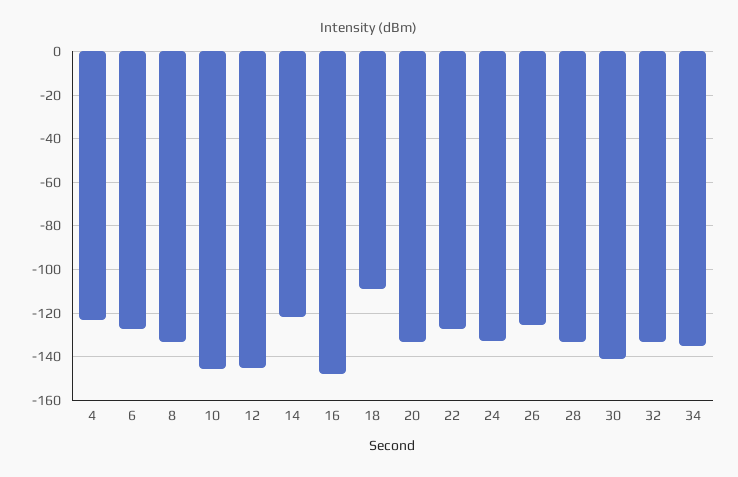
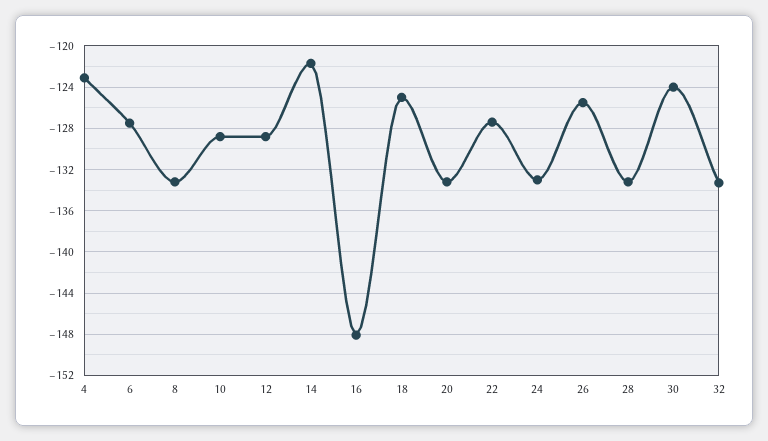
10: -145 -> -129
12: -145 -> -129
18: -110 -> -125
30: -140 -> -124
34: -135 -> none

